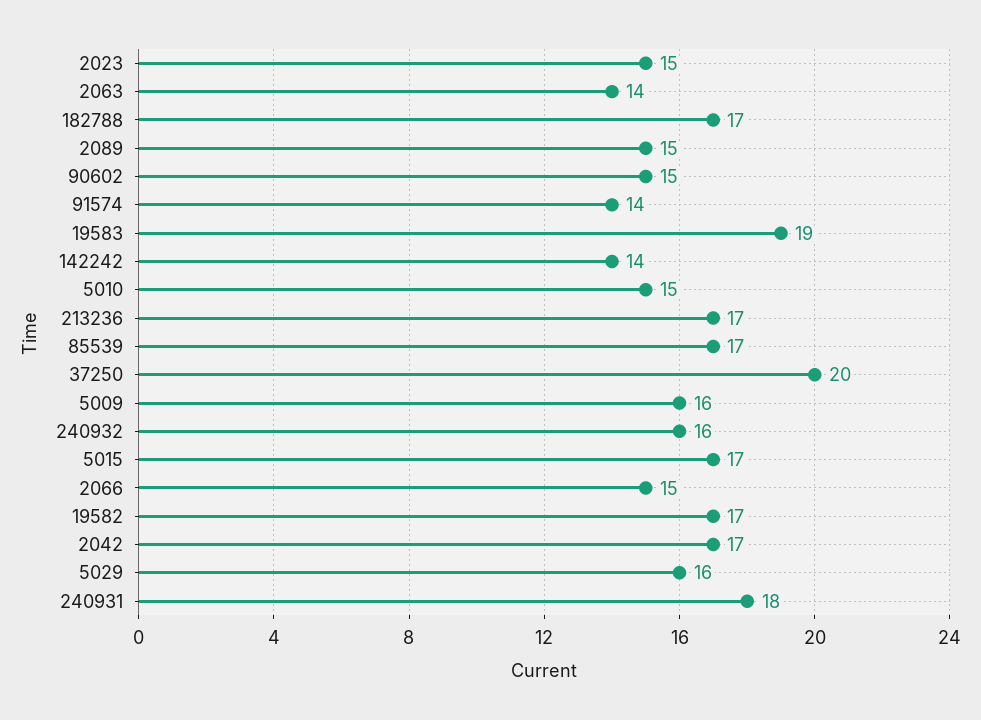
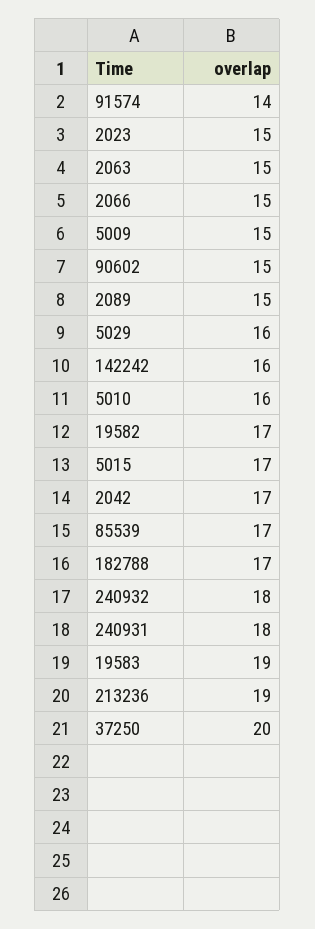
2063: 14 -> 15
142242: 14 -> 16
5010: 15 -> 16
213236: 17 -> 19
5009: 16 -> 15
240932: 16 -> 18

